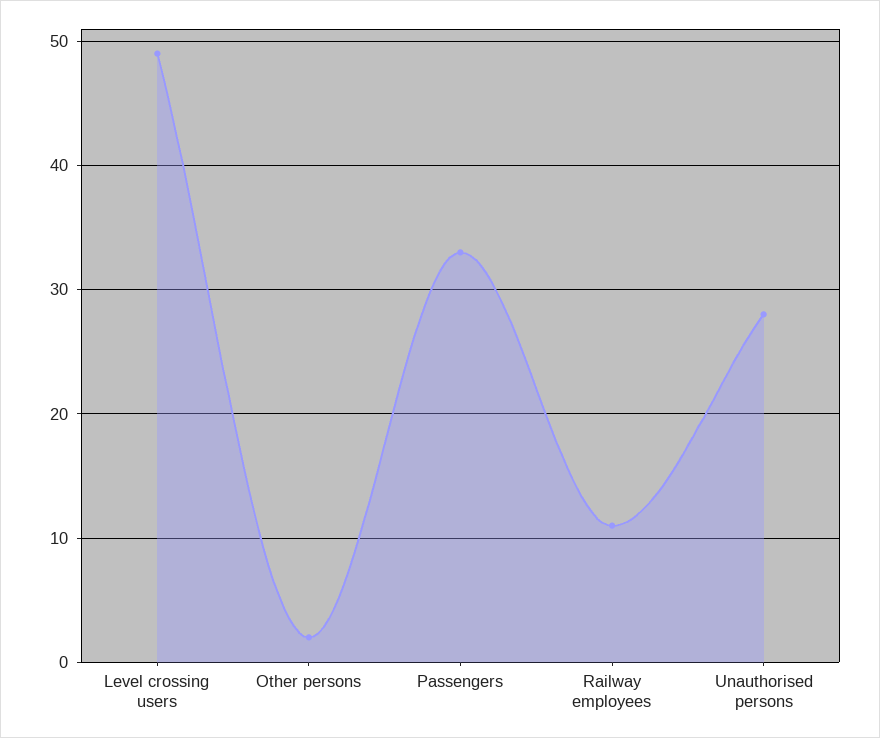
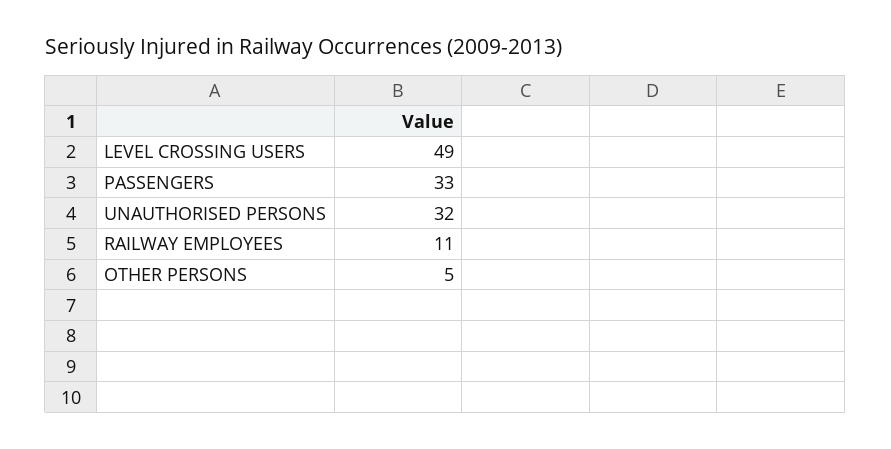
Other persons: 2 -> 5
Unauthorised persons: 28 -> 32

